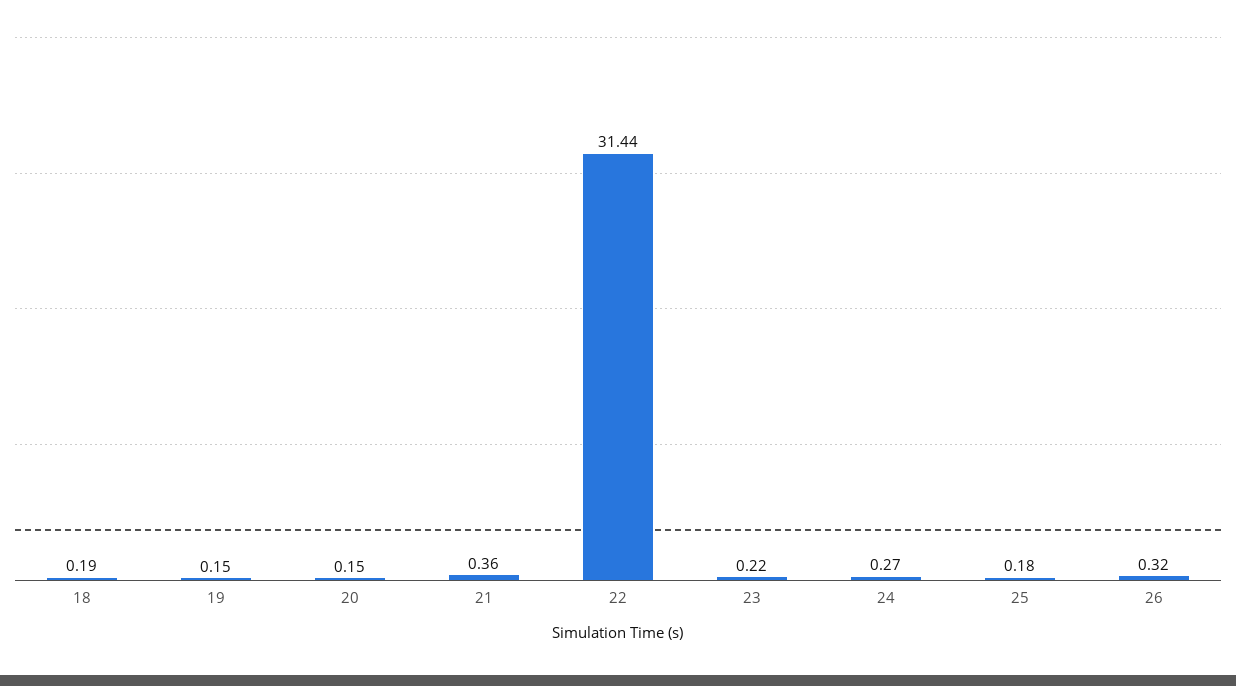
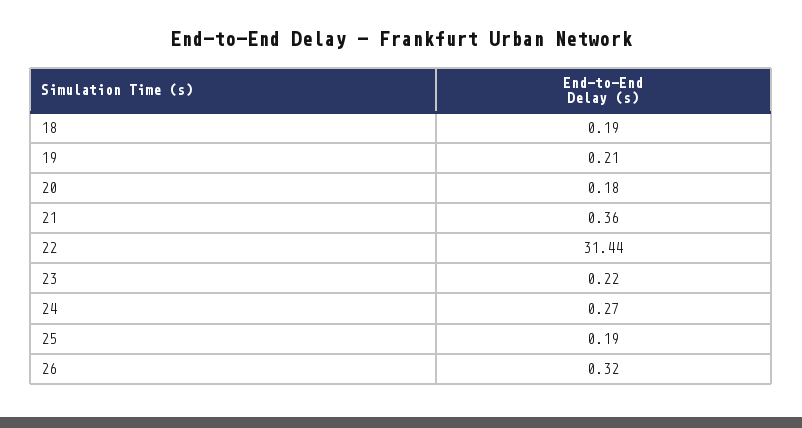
19: 0.15 -> 0.21
20: 0.15 -> 0.18
25: 0.18 -> 0.19

